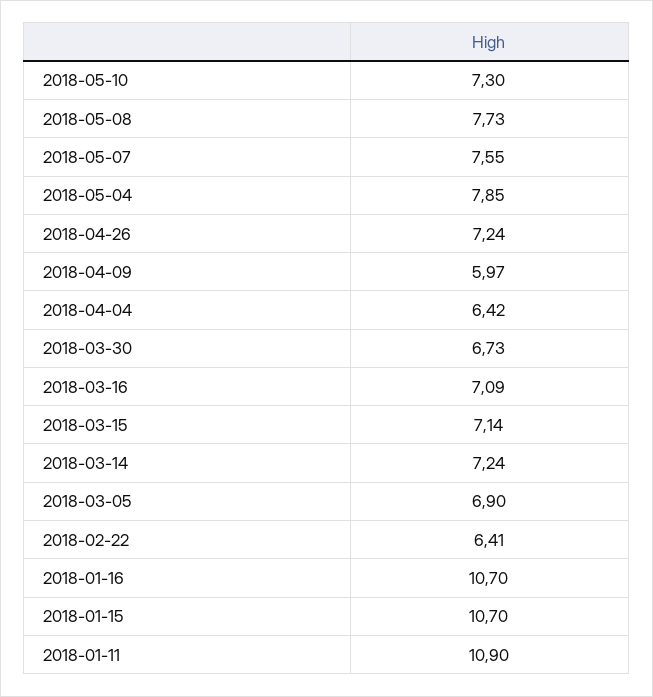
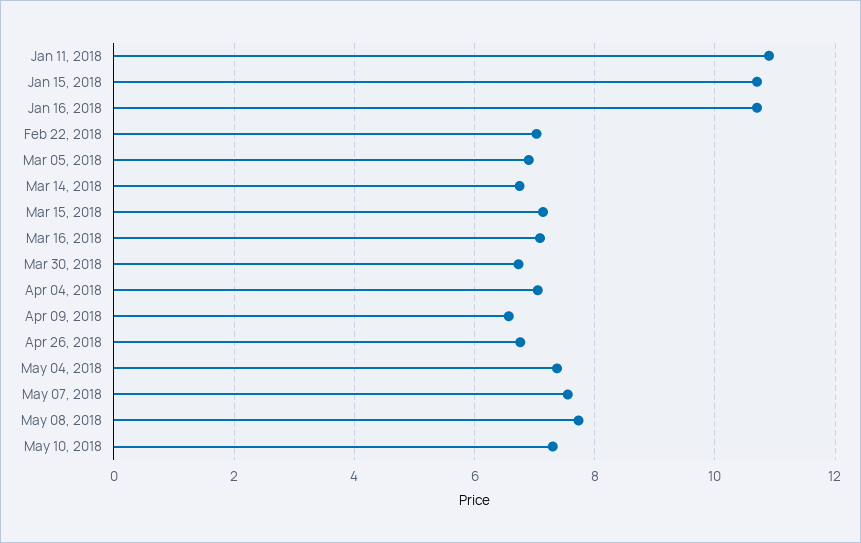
2018-05-04: 7.85 -> 7.4
2018-04-26: 7.24 -> 6.8
2018-04-09: 5.97 -> 6.6
2018-04-04: 6.42 -> 7
2018-03-14: 7.24 -> 6.8
2018-02-22: 6.41 -> 7

